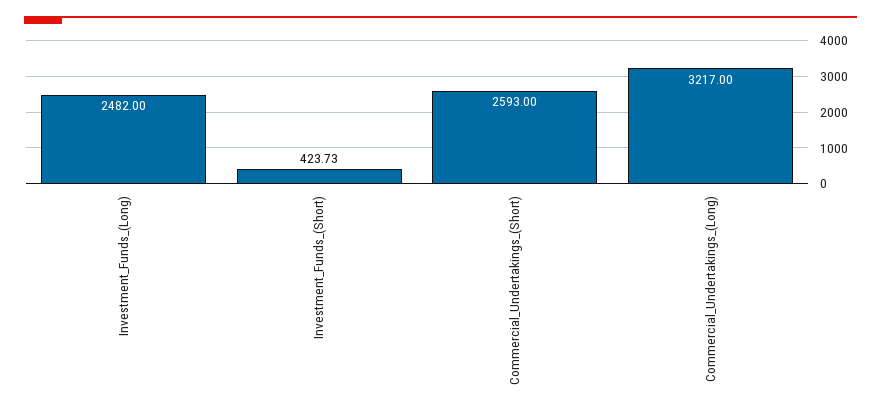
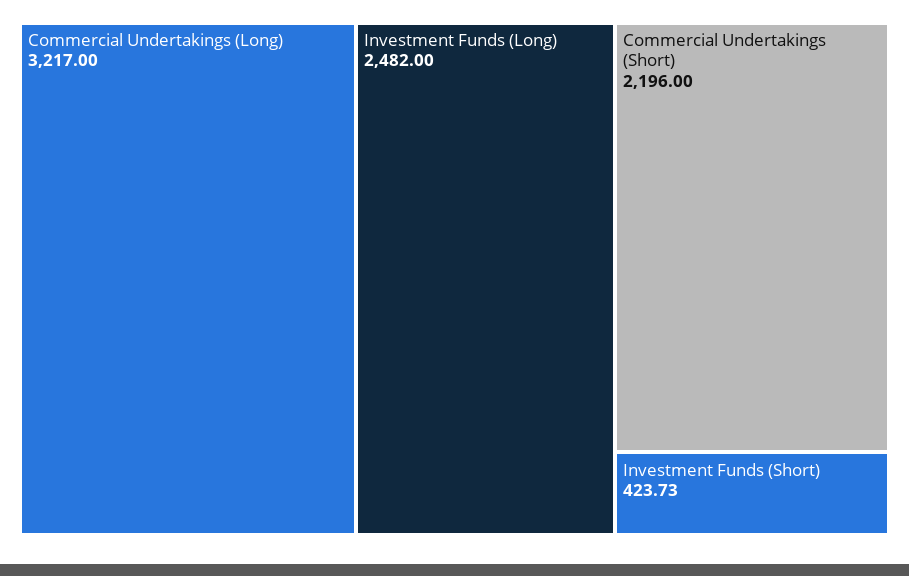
Commercial_Undertakings_(Short): 2593 -> 2196

